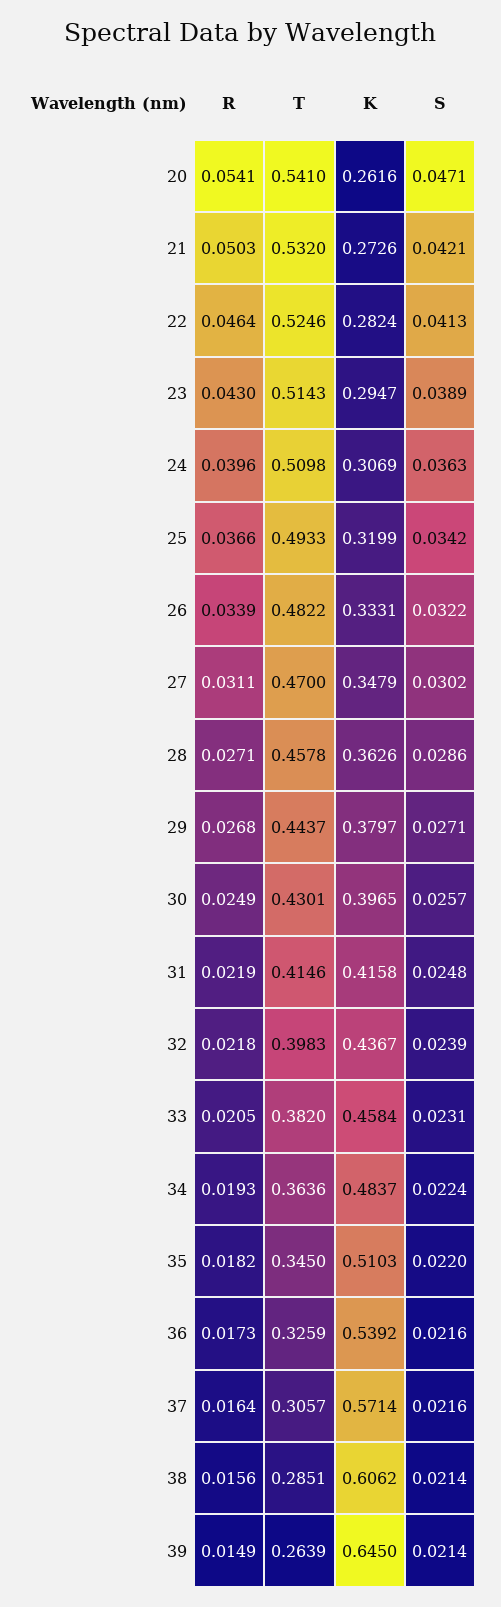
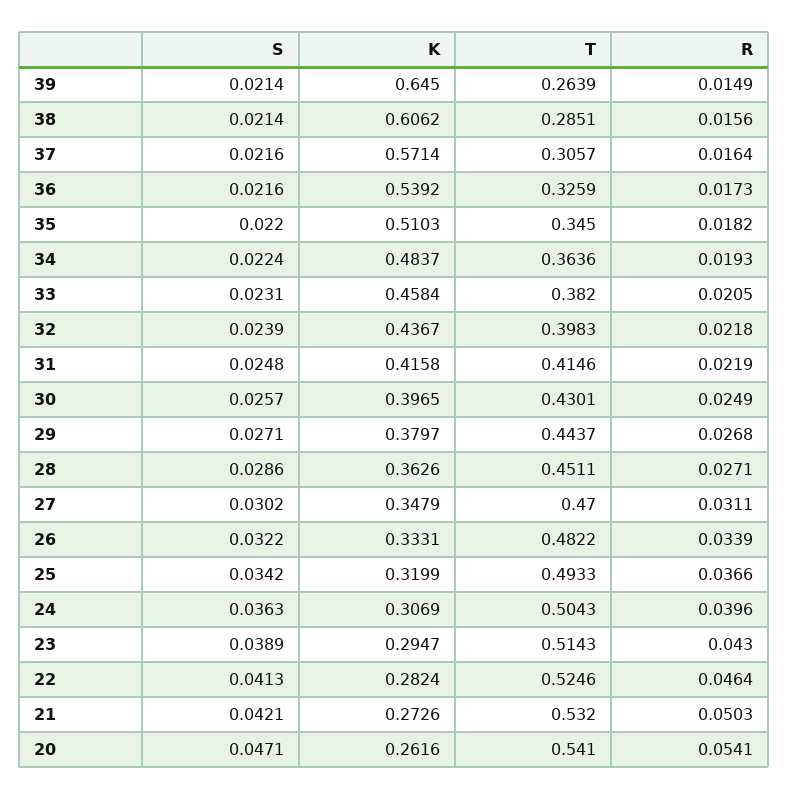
T, 24: 0.5098 -> 0.5043
T, 28: 0.4578 -> 0.4511

